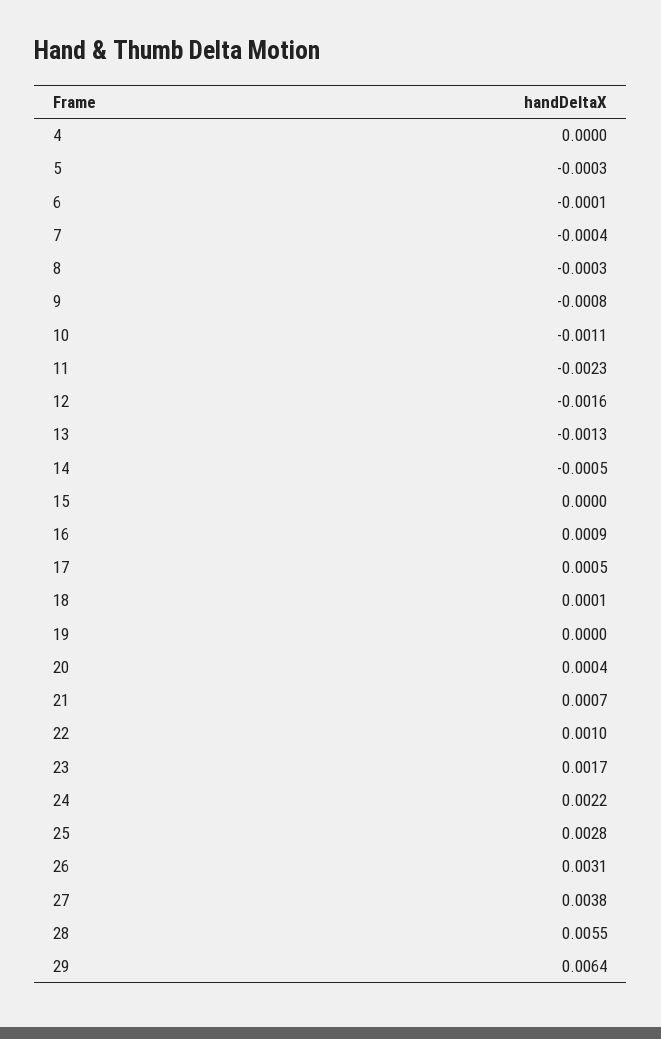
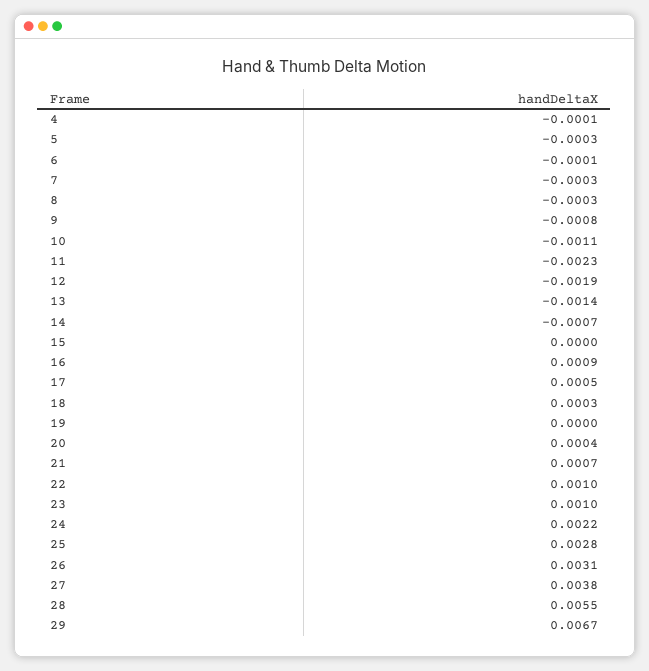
4: 0 -> -0.0001
7: -0.0004 -> -0.0003
12: -0.0016 -> -0.0019
13: -0.0013 -> -0.0014
14: -0.0005 -> -0.0007
18: 0.0001 -> 0.0003
23: 0.0017 -> 0.001
29: 0.0064 -> 0.0067

